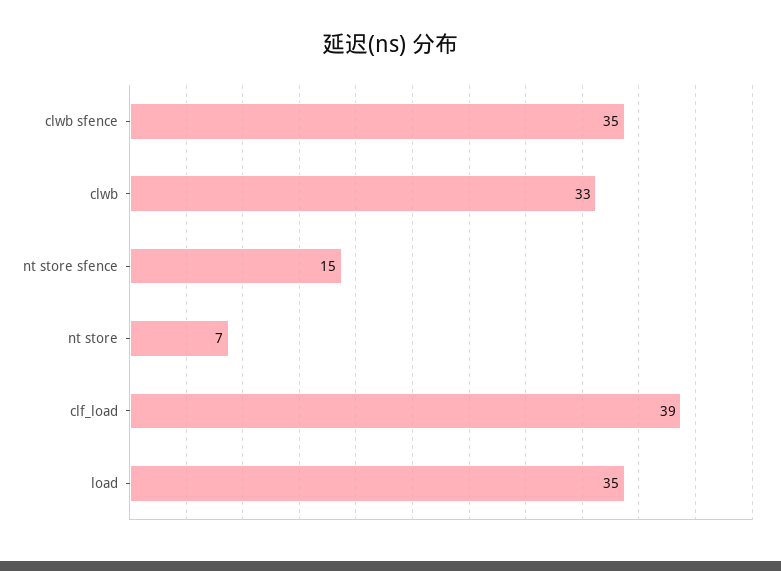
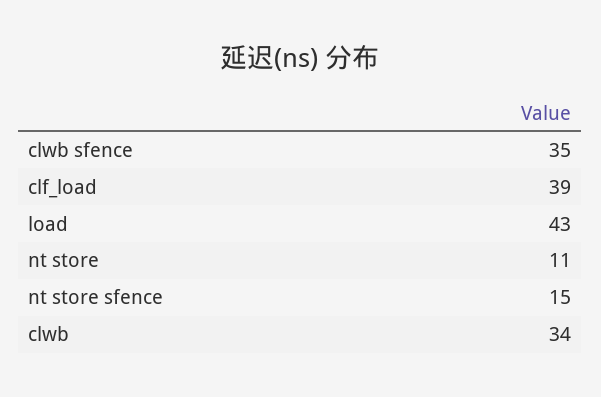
clwb: 33 -> 34
nt store: 7 -> 11
load: 35 -> 43

